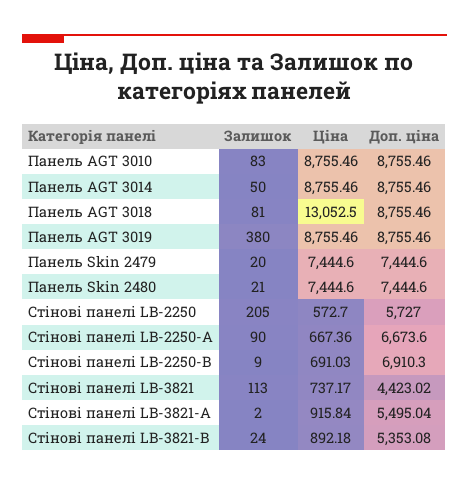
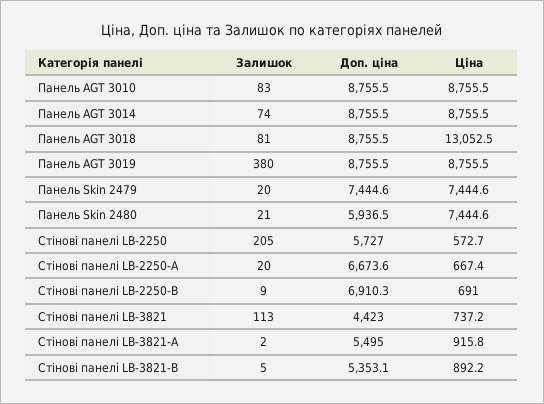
Залишок, Панель AGT 3014: 50 -> 74
Доп. ціна, Панель Skin 2480: 7444.6 -> 5936.5
Залишок, Стінові панелі LB-2250-А: 90 -> 20
Залишок, Стінові панелі LB-3821-В: 24 -> 5

